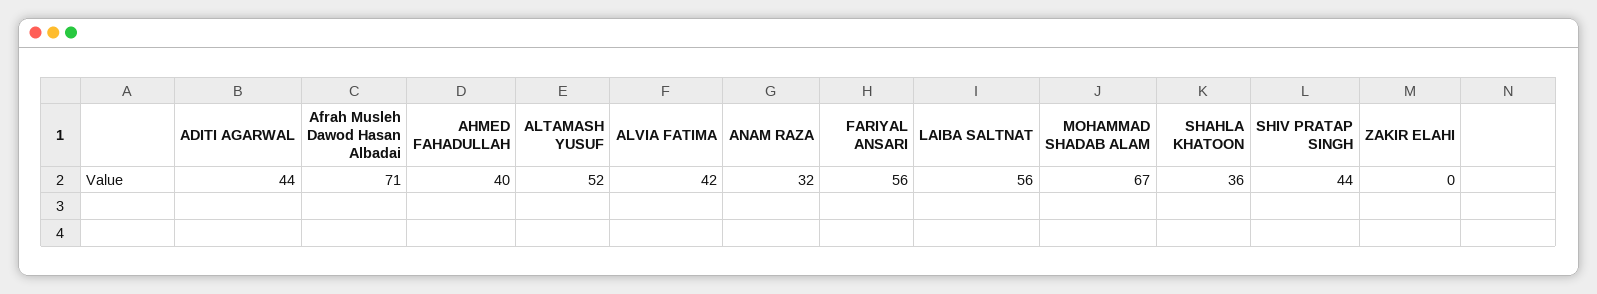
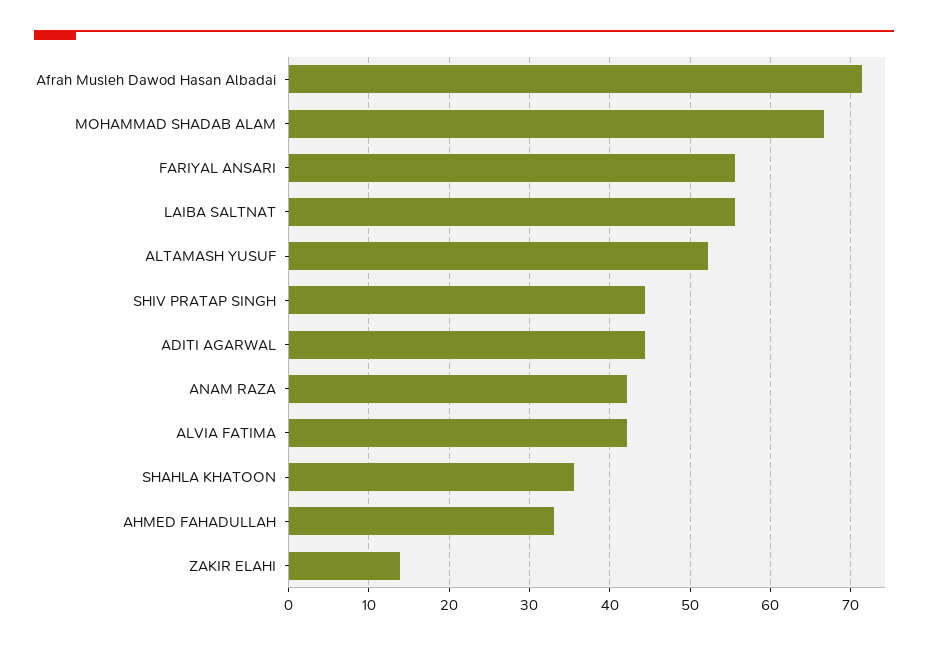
AHMED FAHADULLAH: 40 -> 33
ANAM RAZA: 32 -> 42
ZAKIR ELAHI: 0 -> 14

